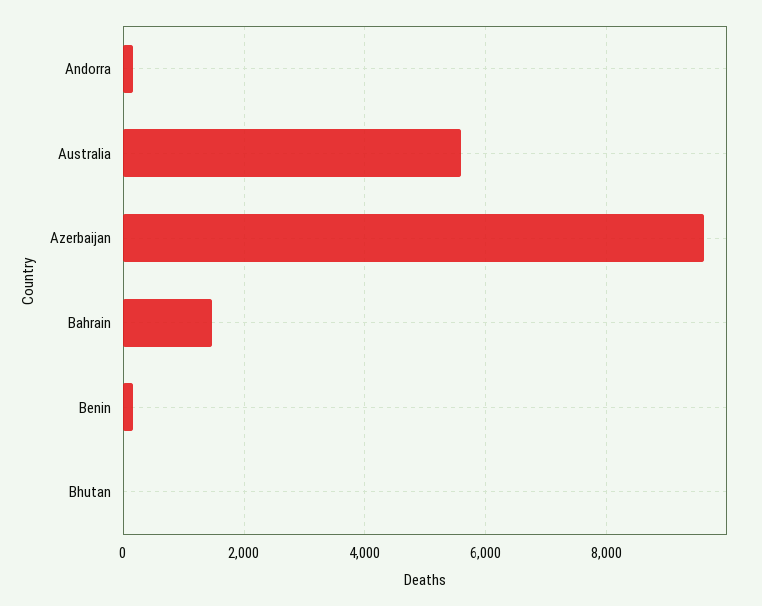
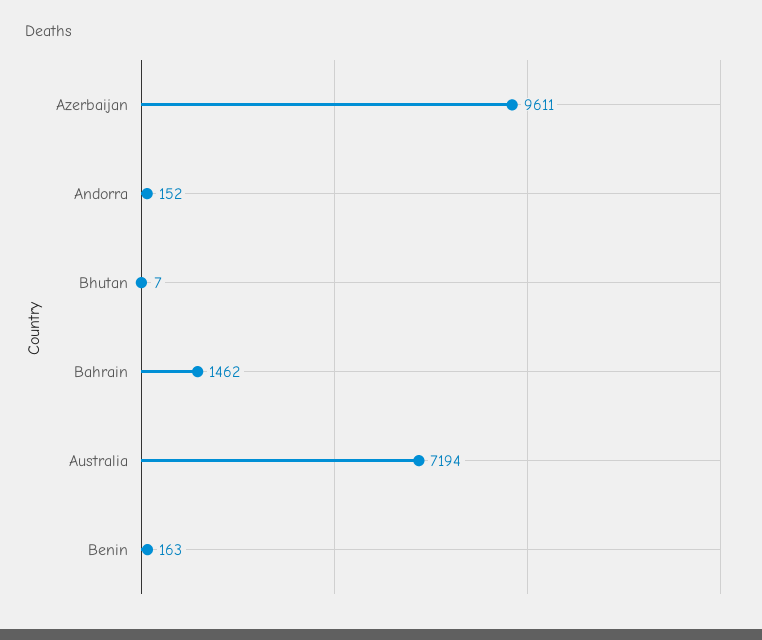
Australia: 5600 -> 7194

